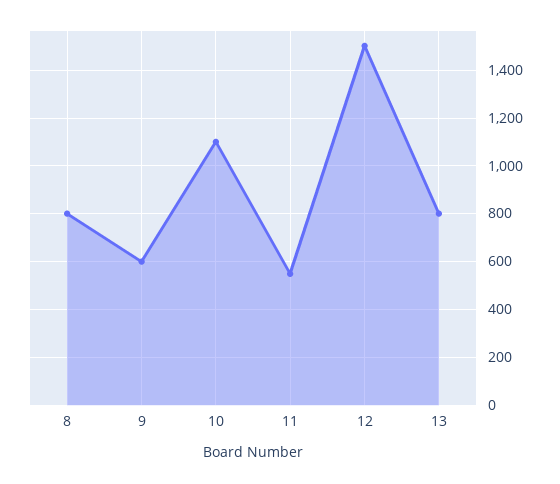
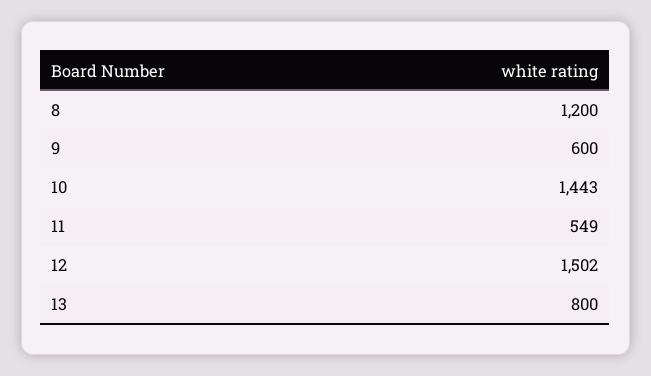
8: 800 -> 1200
10: 1100 -> 1443

